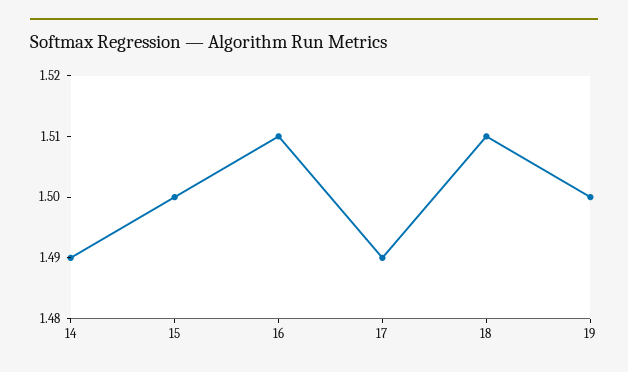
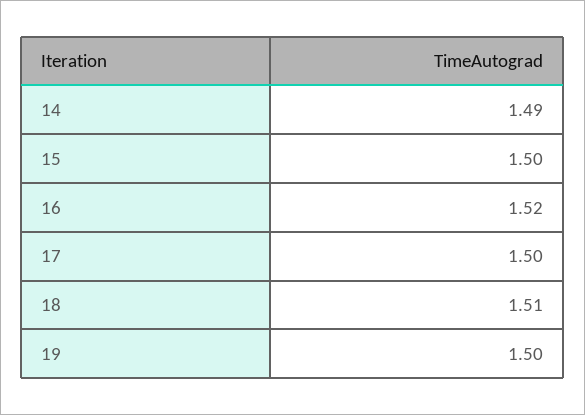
16: 1.51 -> 1.52
17: 1.49 -> 1.5

